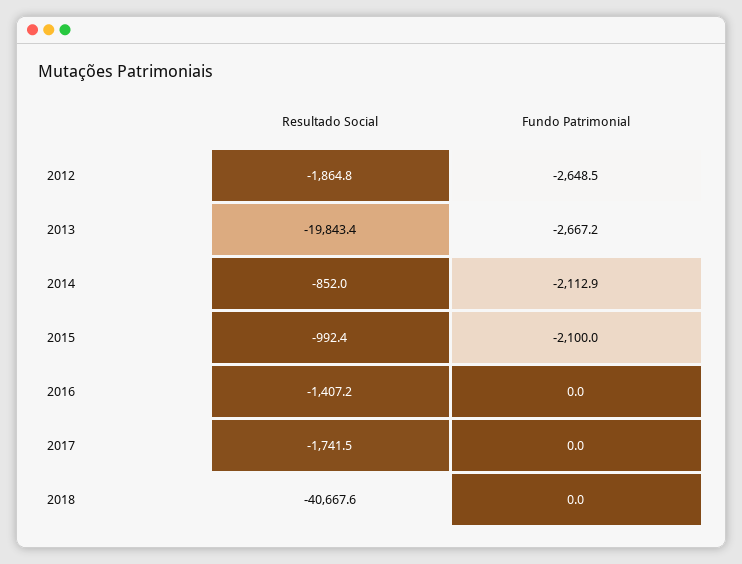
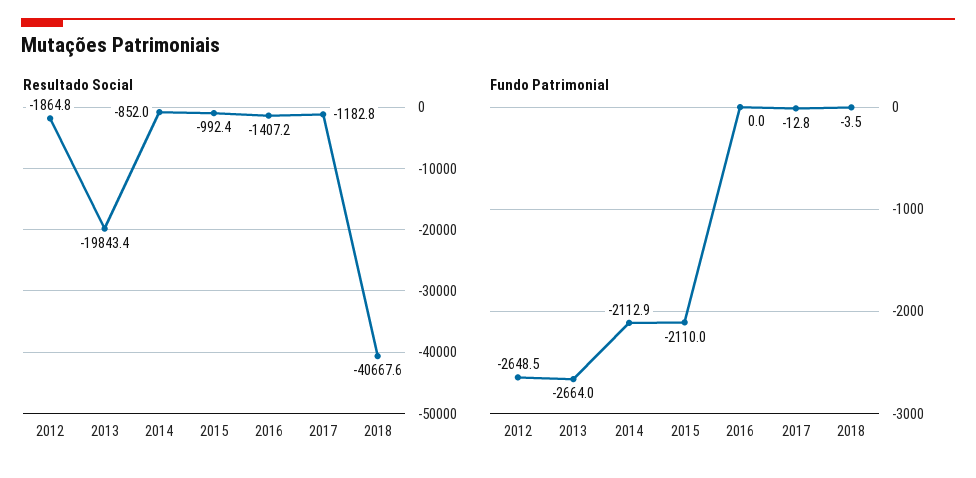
Fundo Patrimonial, 2013: -2667.2 -> -2664
Fundo Patrimonial, 2015: -2100 -> -2110
Resultado Social, 2017: -1741.5 -> -1182.8
Fundo Patrimonial, 2017: 0 -> -12.8
Fundo Patrimonial, 2018: 0 -> -3.5

